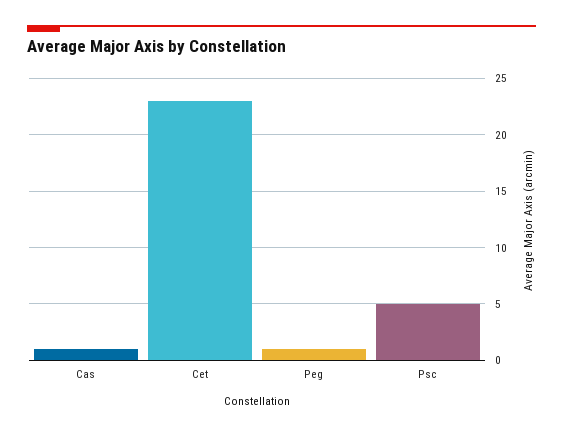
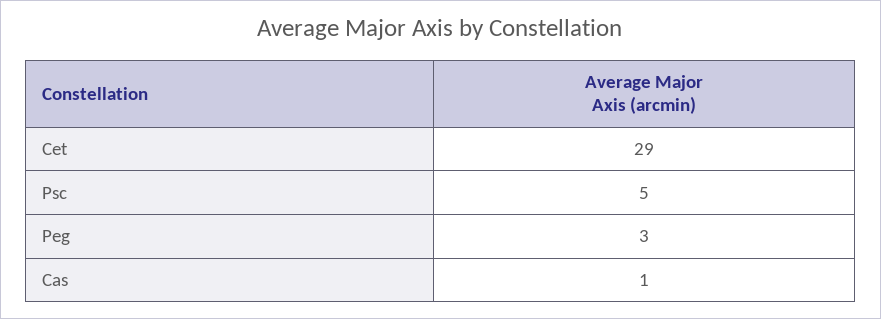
Cet: 23 -> 29
Peg: 1 -> 3

